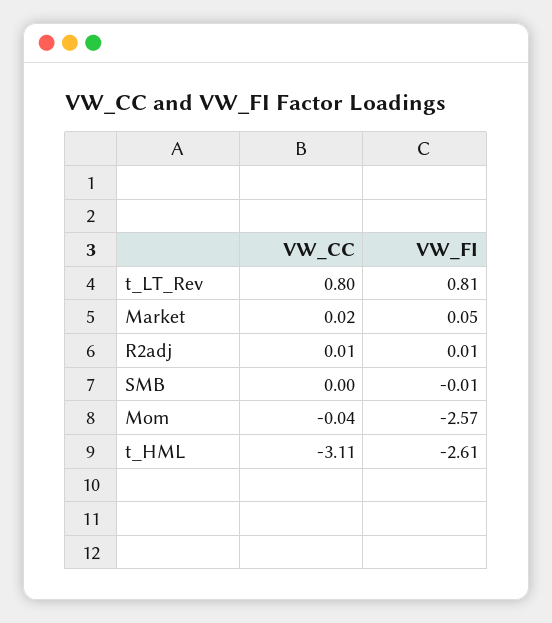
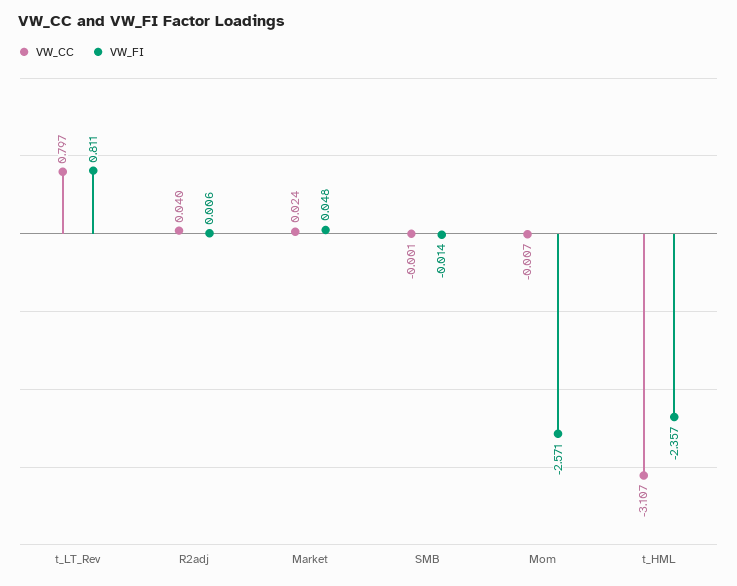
VW_CC, R2adj: 0.01 -> 0.04
VW_CC, Mom: -0.04 -> -0.007
VW_FI, t_HML: -2.61 -> -2.357

